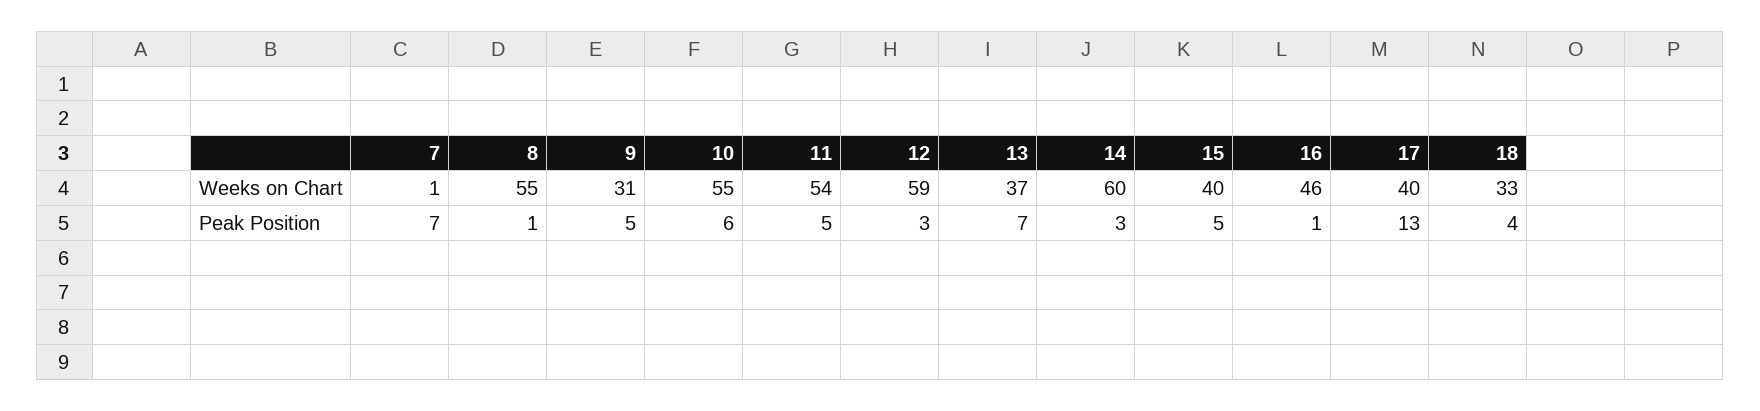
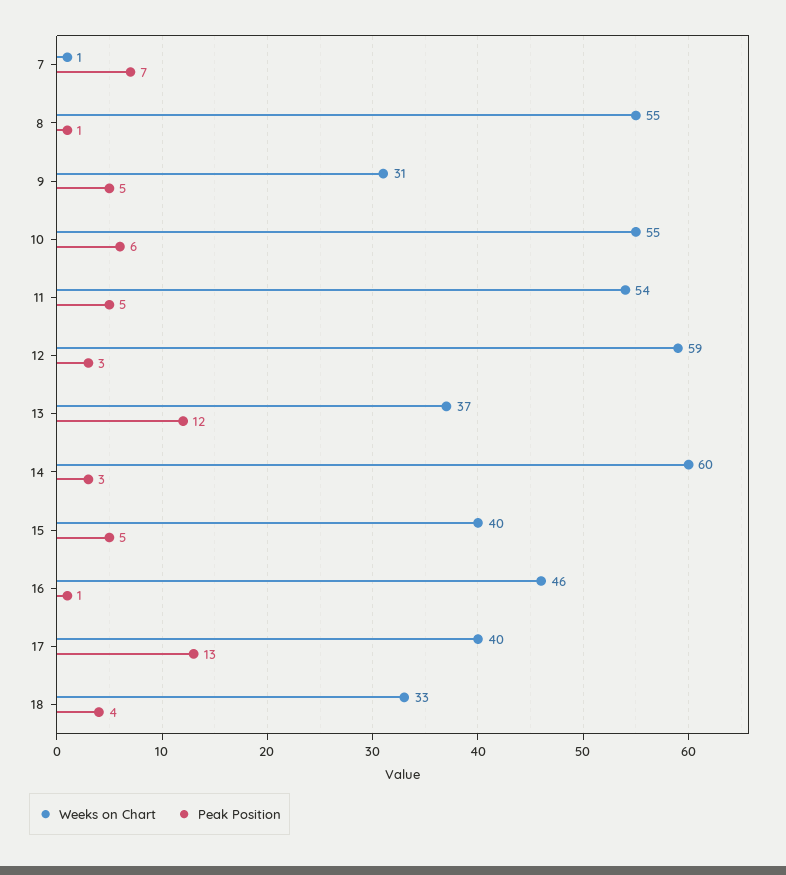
Peak Position, 13: 7 -> 12

